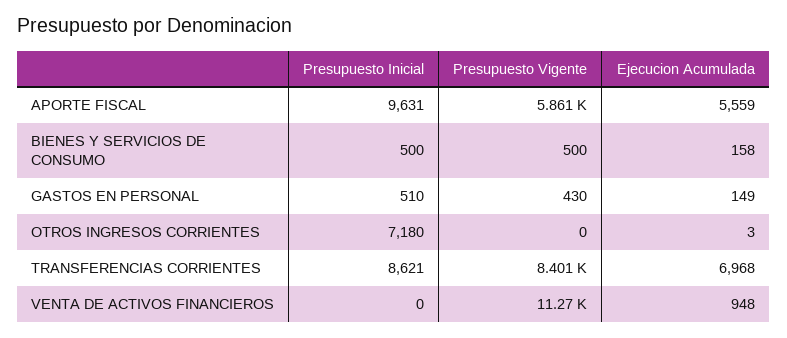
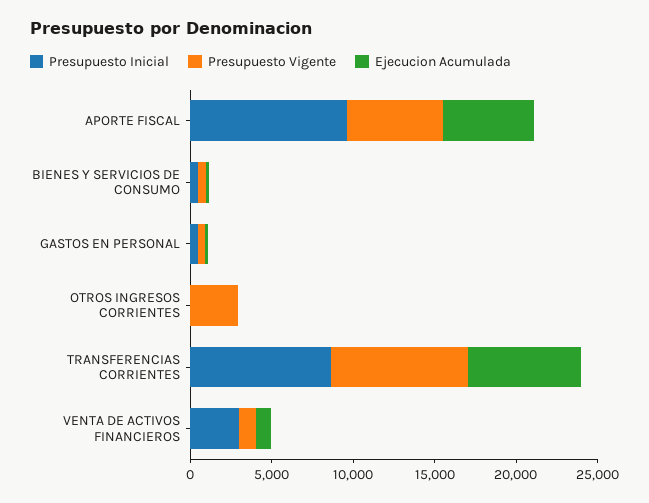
Presupuesto Inicial, OTROS INGRESOS CORRIENTES: 7180 -> 0
Presupuesto Vigente, OTROS INGRESOS CORRIENTES: 0 -> 3000
Presupuesto Inicial, VENTA DE ACTIVOS FINANCIEROS: 0 -> 3000
Presupuesto Vigente, VENTA DE ACTIVOS FINANCIEROS: 11270 -> 1000

